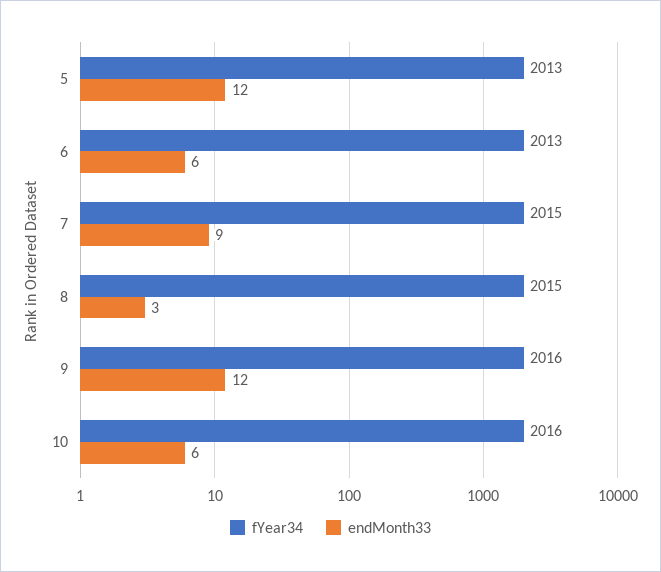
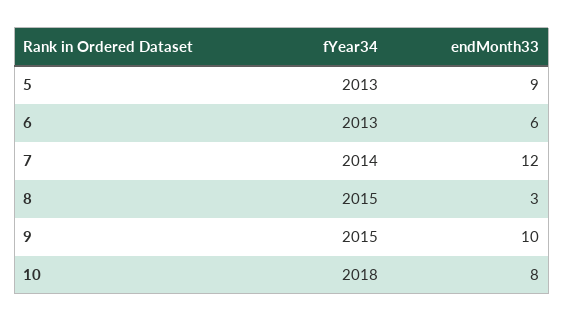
endMonth33, 5: 12 -> 9
fYear34, 7: 2015 -> 2014
endMonth33, 7: 9 -> 12
fYear34, 9: 2016 -> 2015
endMonth33, 9: 12 -> 10
fYear34, 10: 2016 -> 2018
endMonth33, 10: 6 -> 8

